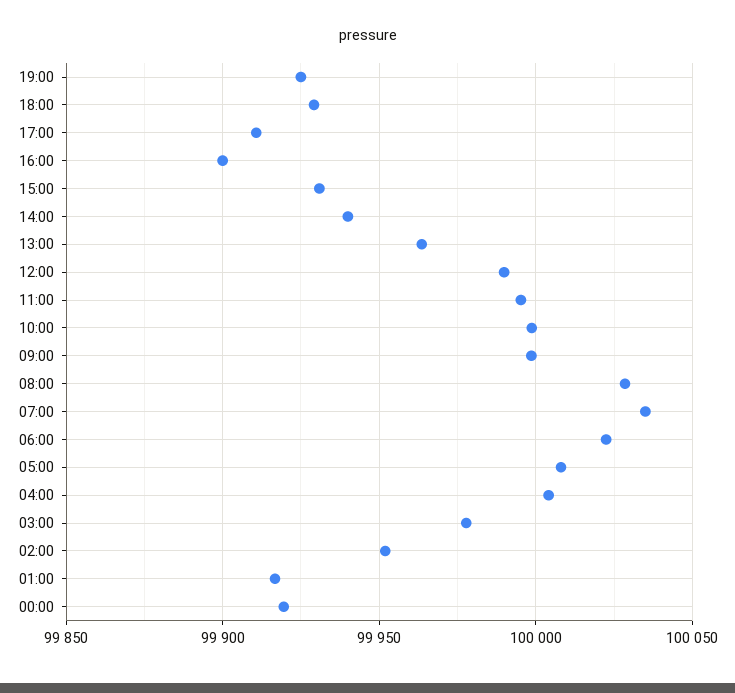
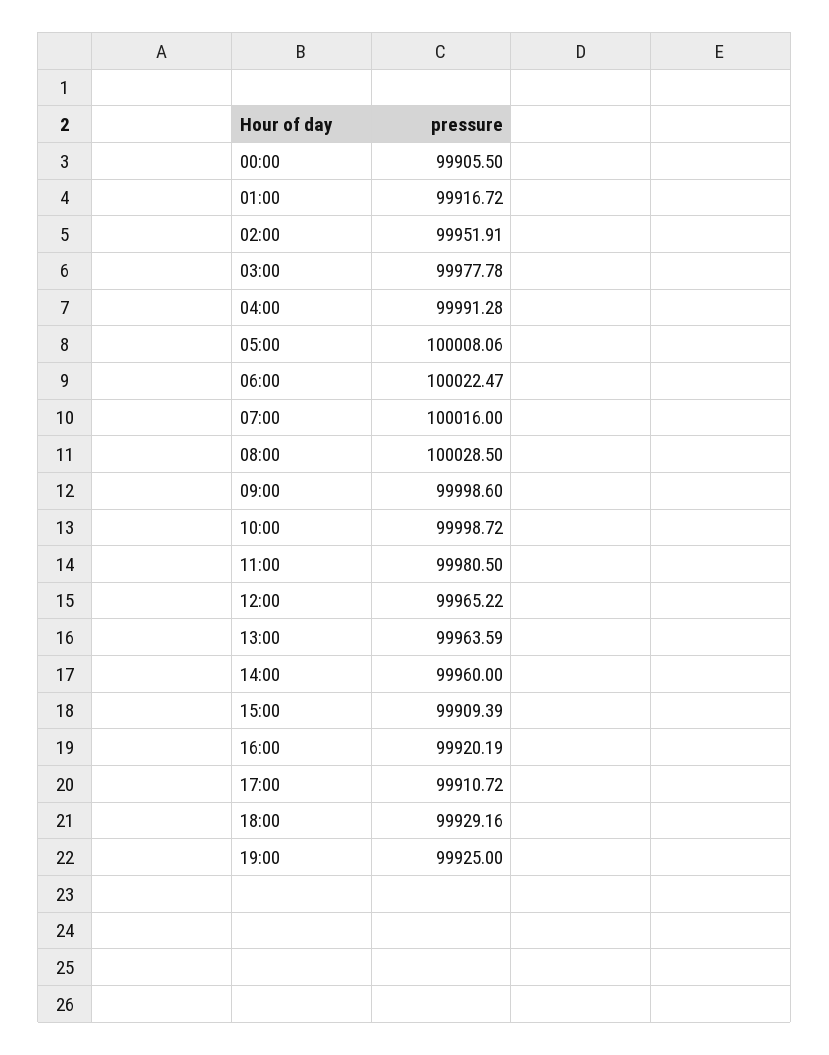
16:00: 99900 -> 99920.19
15:00: 99930 -> 99909.39
14:00: 99940 -> 99960
12:00: 99990 -> 99965.22
11:00: 99995 -> 99980.5
07:00: 100035 -> 100016
04:00: 100005 -> 99991.28
00:00: 99920 -> 99905.5

